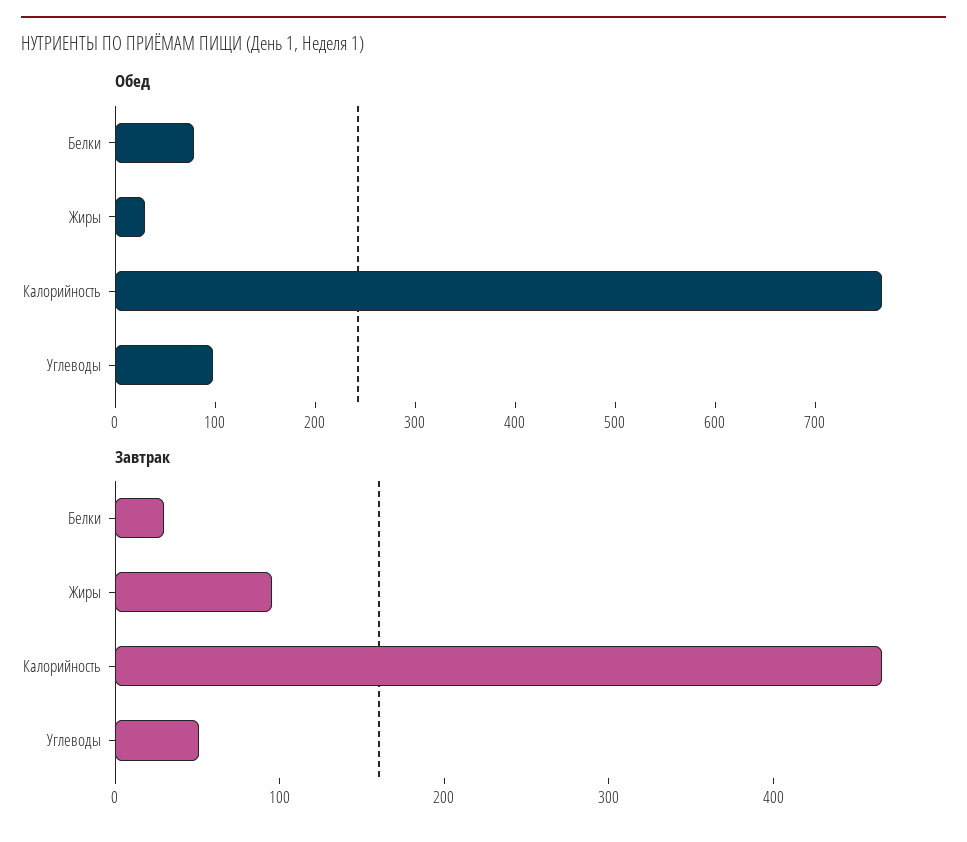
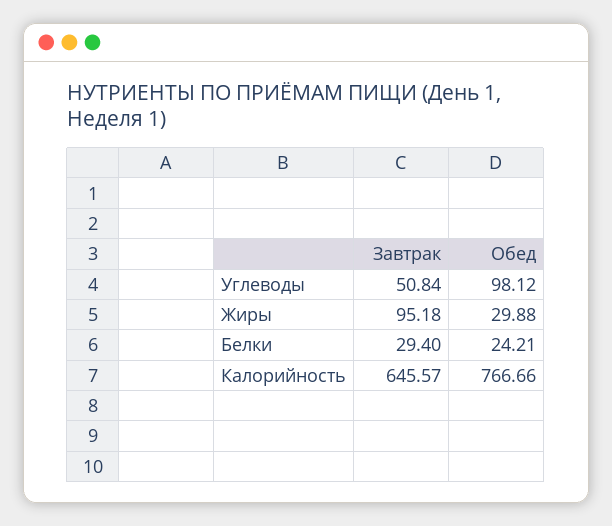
Обед, Белки: 80 -> 24.21
Завтрак, Калорийность: 460 -> 645.57

